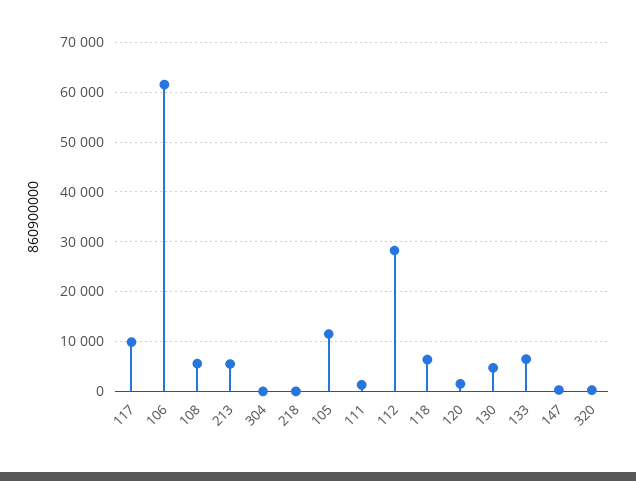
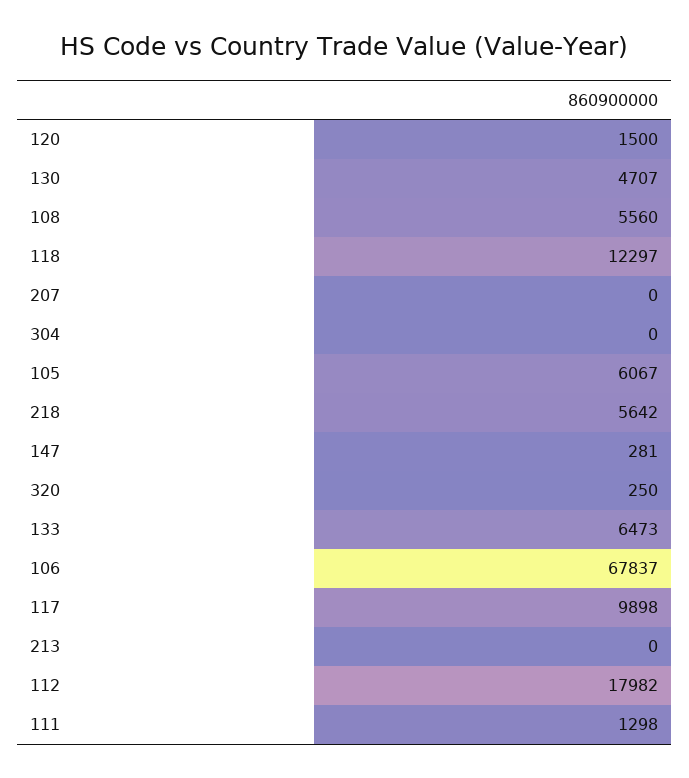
106: 62000 -> 67837
213: 6000 -> 0
218: 0 -> 5642
105: 12000 -> 6067
112: 28000 -> 17982
118: 6000 -> 12297
207: none -> 0

